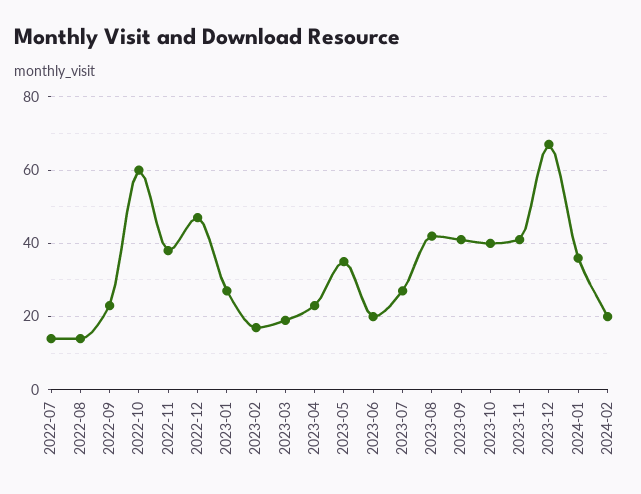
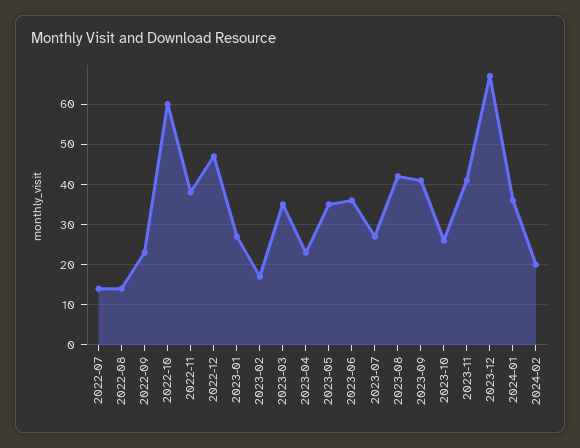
2023-03: 20 -> 35
2023-06: 20 -> 35
2023-10: 40 -> 25

